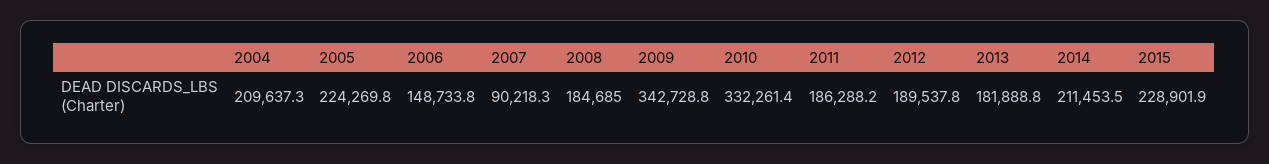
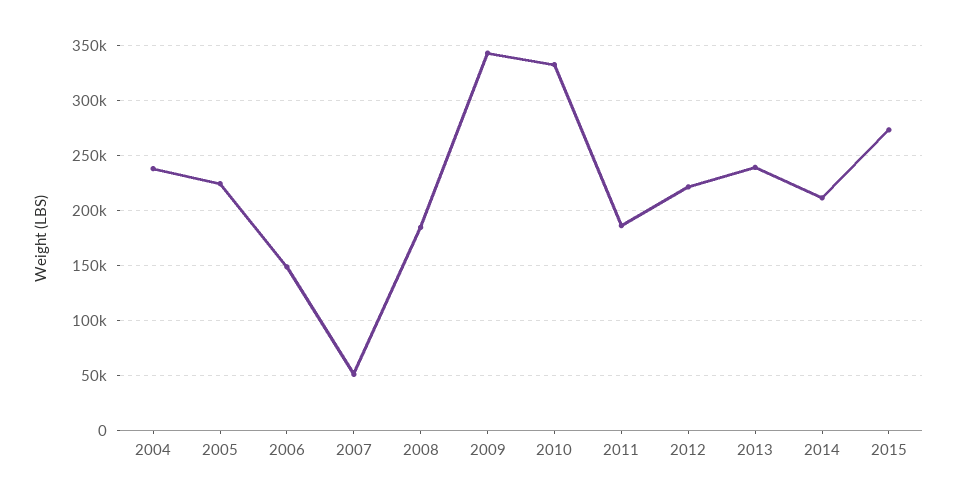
2004: 209637.3 -> 240000
2007: 90218.3 -> 50000
2012: 189537.8 -> 220000
2013: 181888.8 -> 240000
2015: 228901.9 -> 270000

